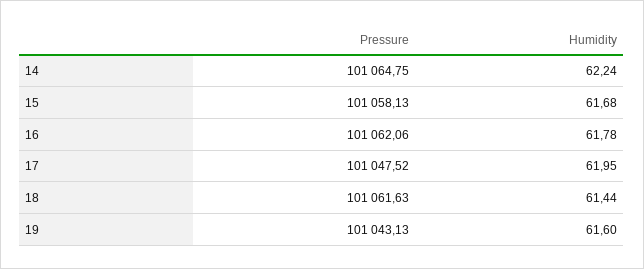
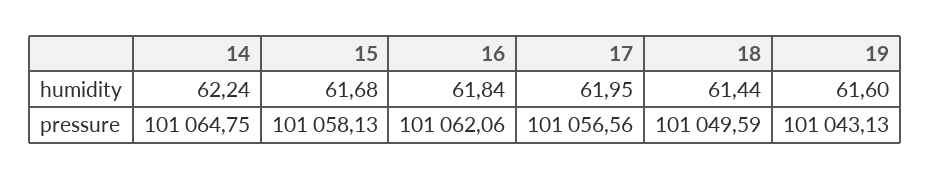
Humidity, 16: 61.78 -> 61.84
Pressure, 17: 101047.52 -> 101056.56
Pressure, 18: 101061.63 -> 101049.59

